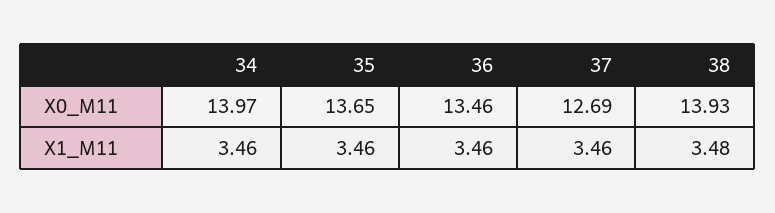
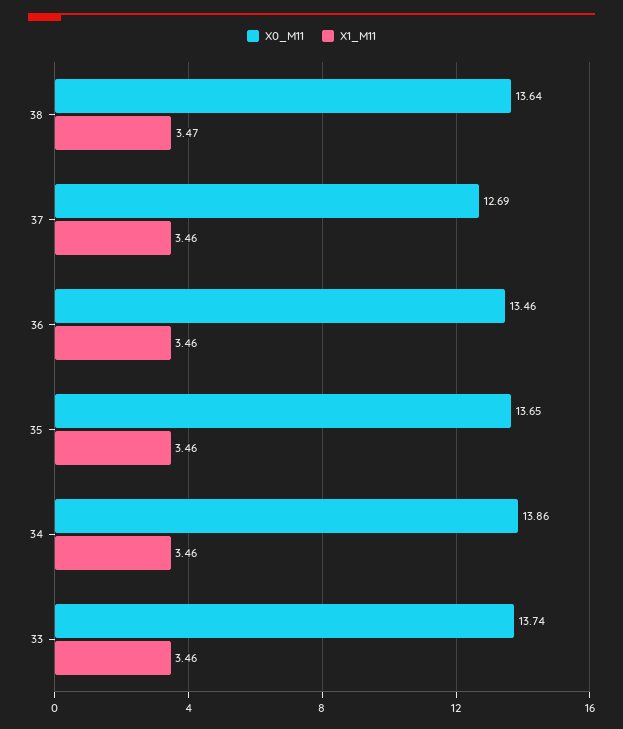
X0_M11, 34: 13.97 -> 13.86
X0_M11, 38: 13.93 -> 13.64
X1_M11, 38: 3.48 -> 3.47
X0_M11, 33: none -> 13.74
X1_M11, 33: none -> 3.46

